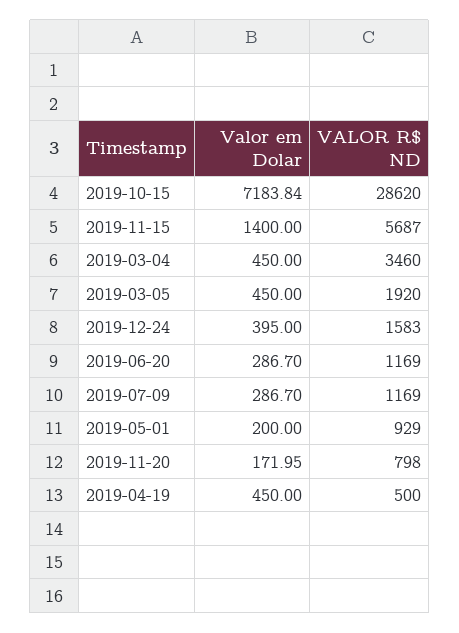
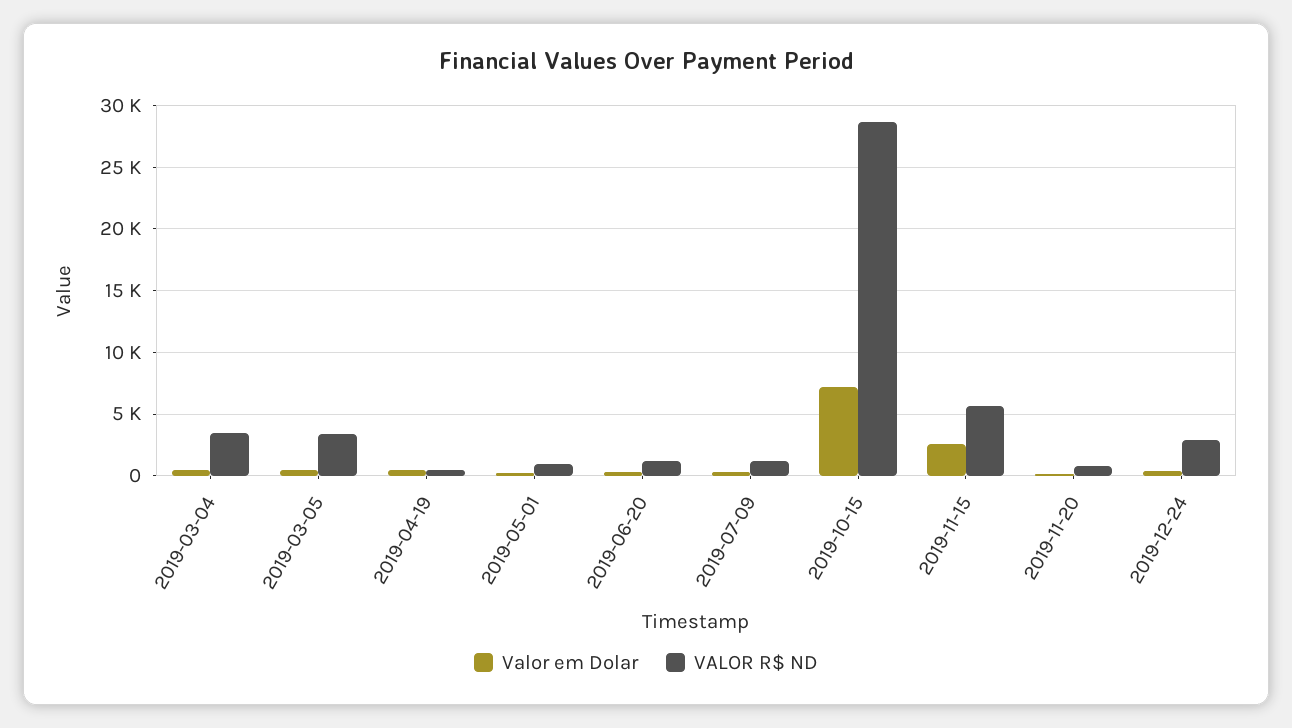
Valor em Dolar, 2019-11-15: 1400 -> 2500
VALOR R$ ND, 2019-03-05: 1920 -> 3500
VALOR R$ ND, 2019-12-24: 1583 -> 3000

